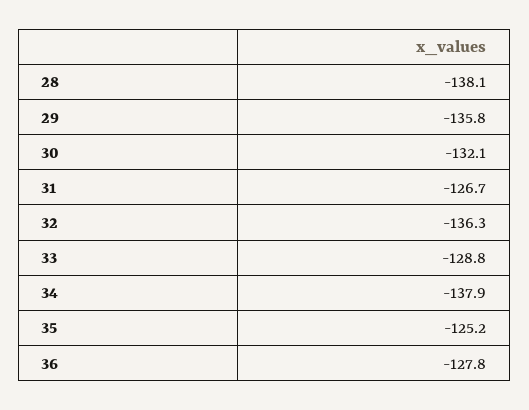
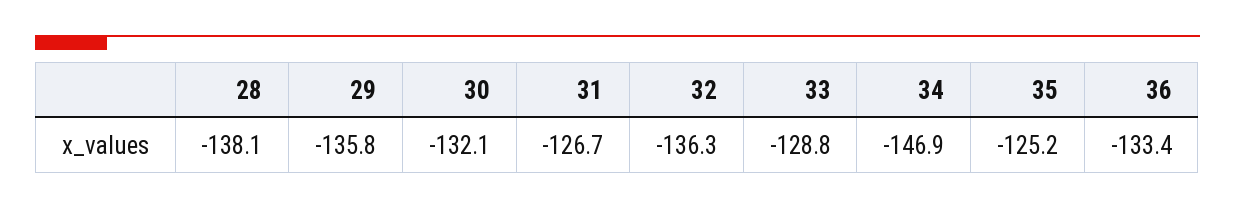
34: -137.9 -> -146.9
36: -127.8 -> -133.4

